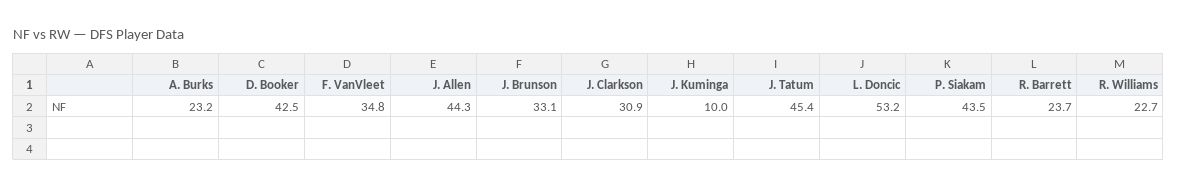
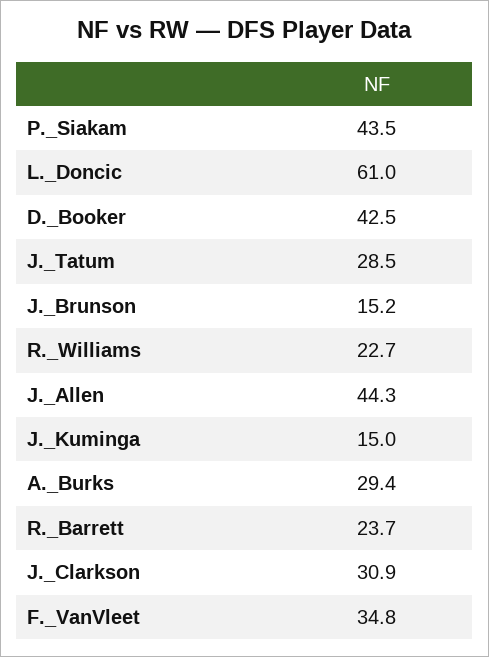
A. Burks: 23.2 -> 29.4
J. Brunson: 33.1 -> 15.2
J. Kuminga: 10 -> 15
J. Tatum: 45.4 -> 28.5
L. Doncic: 53.2 -> 61

